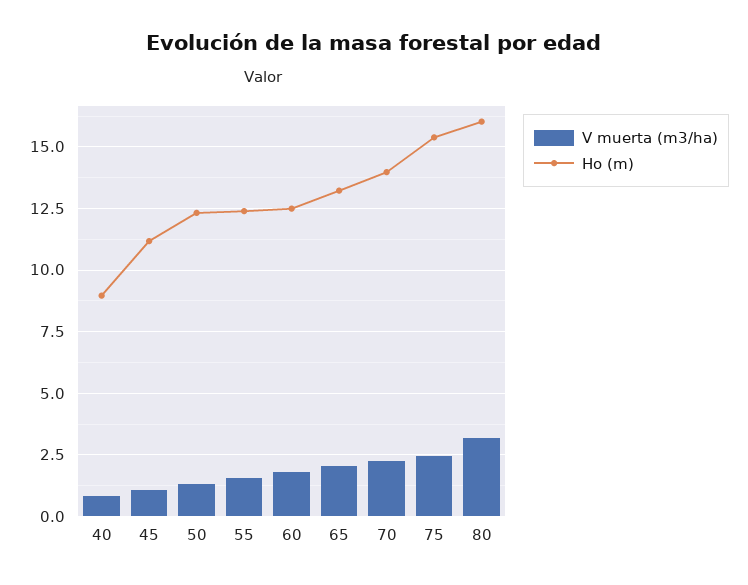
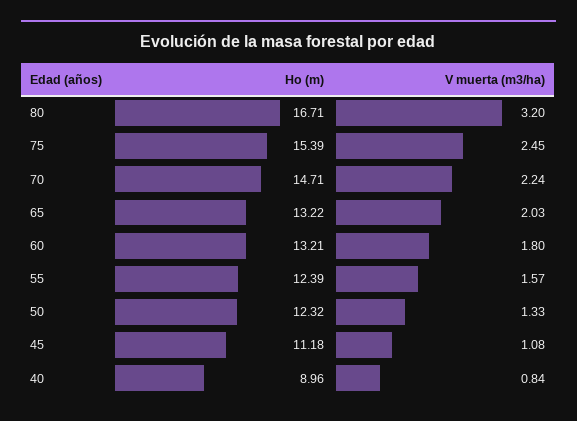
Ho (m), 60: 12.5 -> 13.21
Ho (m), 70: 14 -> 14.71
Ho (m), 80: 16 -> 16.71

